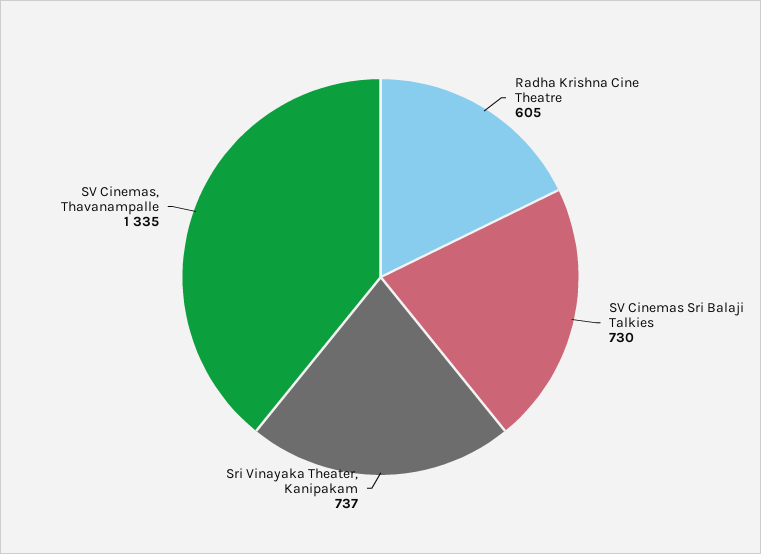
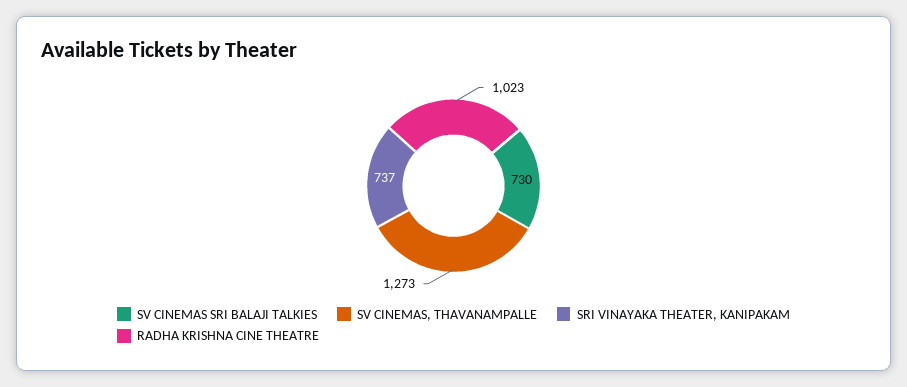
Radha Krishna Cine Theatre: 605 -> 1023
SV Cinemas, Thavanampalle: 1335 -> 1273

